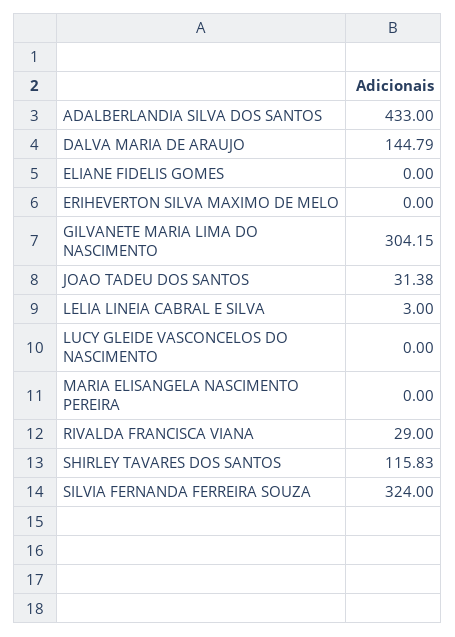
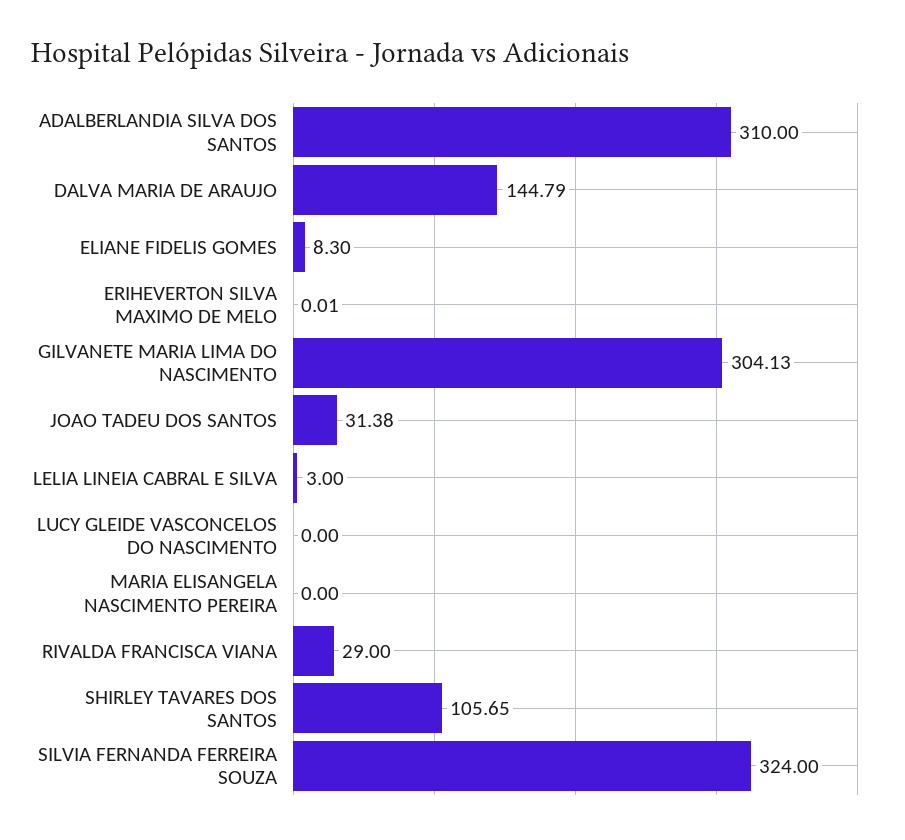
ADALBERLANDIA SILVA DOS SANTOS: 433 -> 310
ELIANE FIDELIS GOMES: 0 -> 8.3
ERIHEVERTON SILVA MAXIMO DE MELO: 0 -> 0.01
GILVANETE MARIA LIMA DO NASCIMENTO: 304.15 -> 304.13
SHIRLEY TAVARES DOS SANTOS: 115.83 -> 105.65

